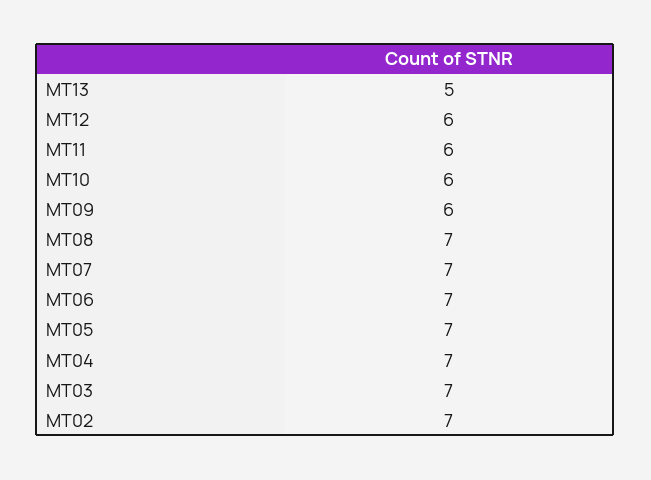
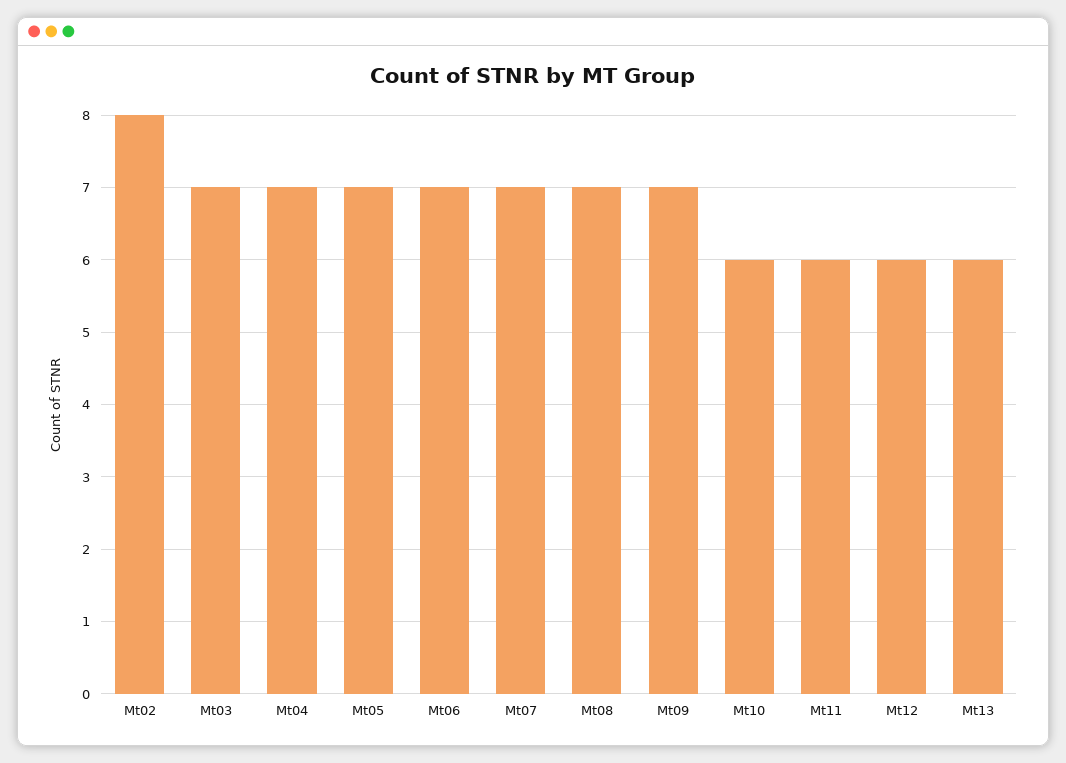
MT13: 5 -> 6
MT09: 6 -> 7
MT02: 7 -> 8

